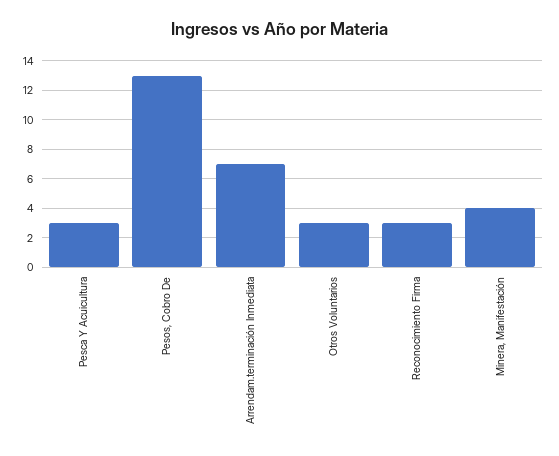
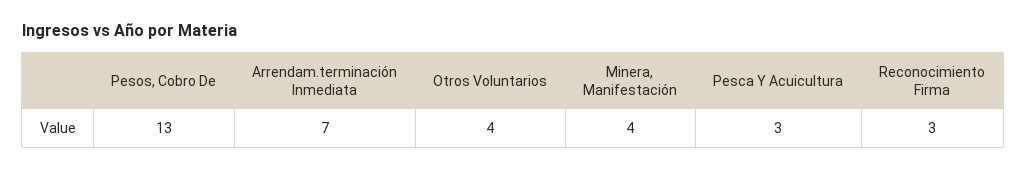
Otros Voluntarios: 3 -> 4

